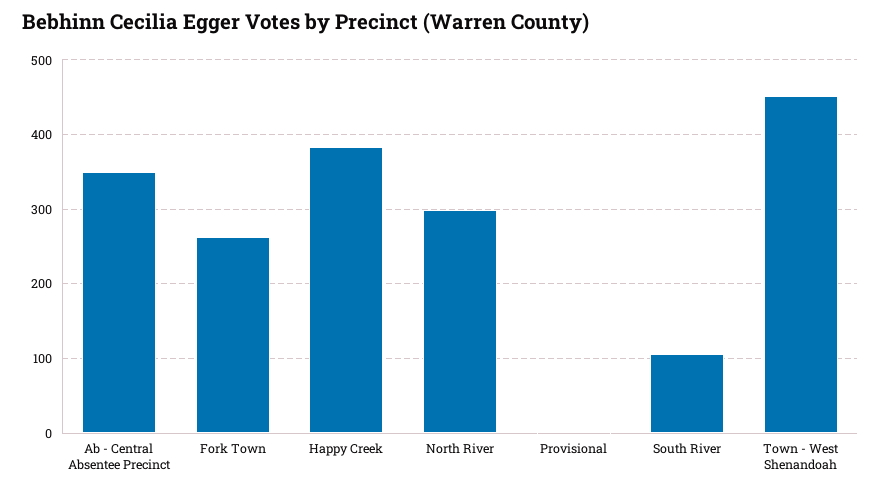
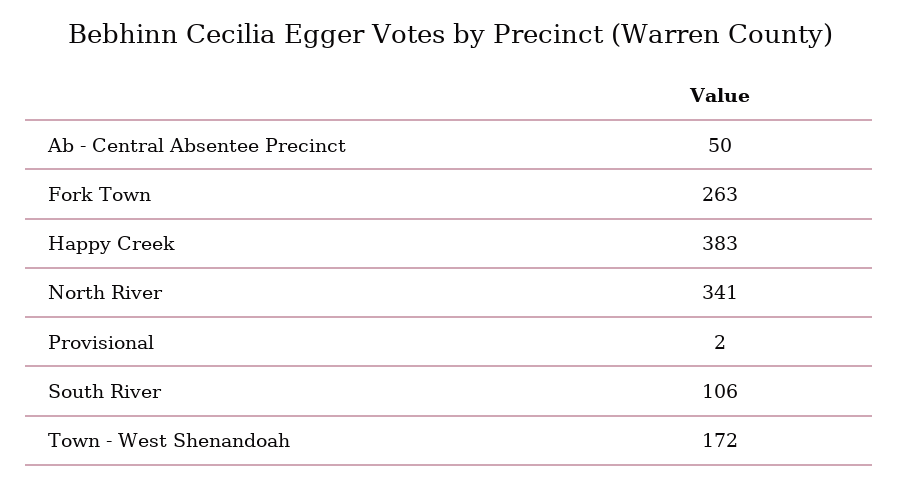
Ab - Central Absentee Precinct: 350 -> 50
North River: 300 -> 341
Town - West Shenandoah: 450 -> 172

